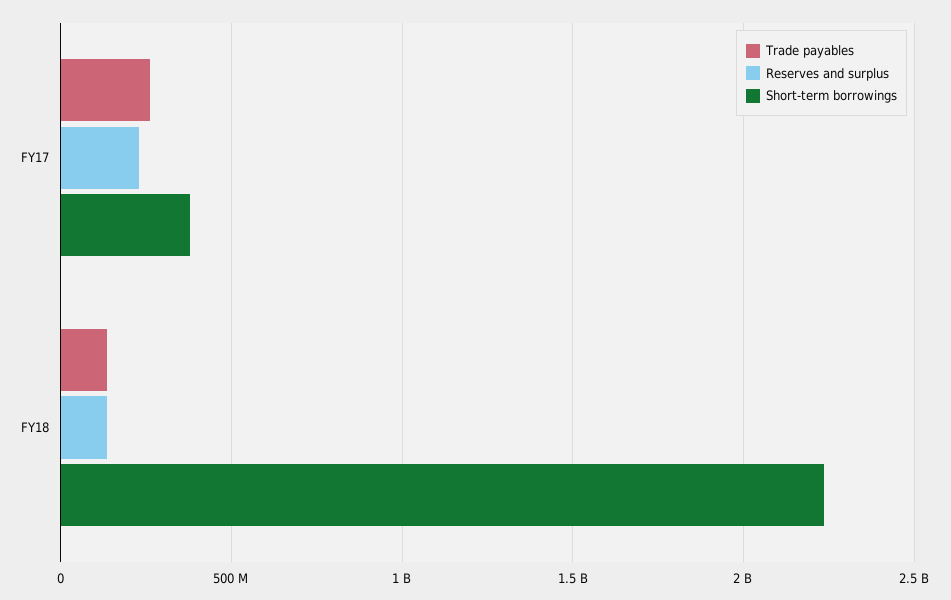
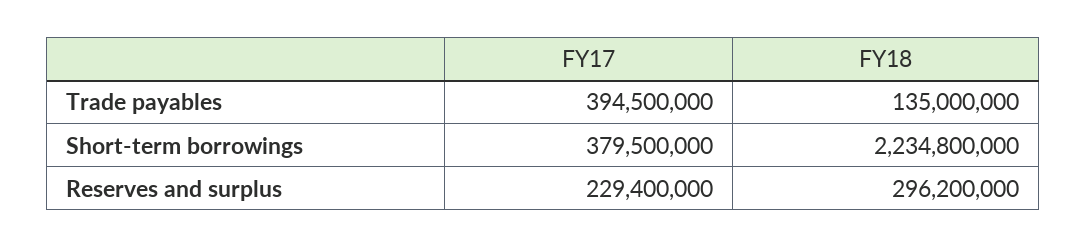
Trade payables, FY17: 250000000 -> 394500000
Reserves and surplus, FY18: 150000000 -> 296200000

